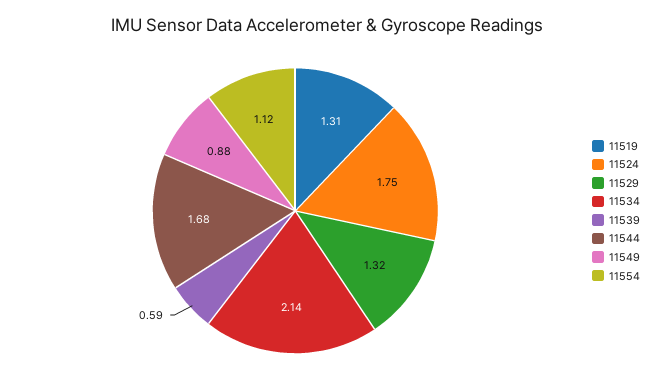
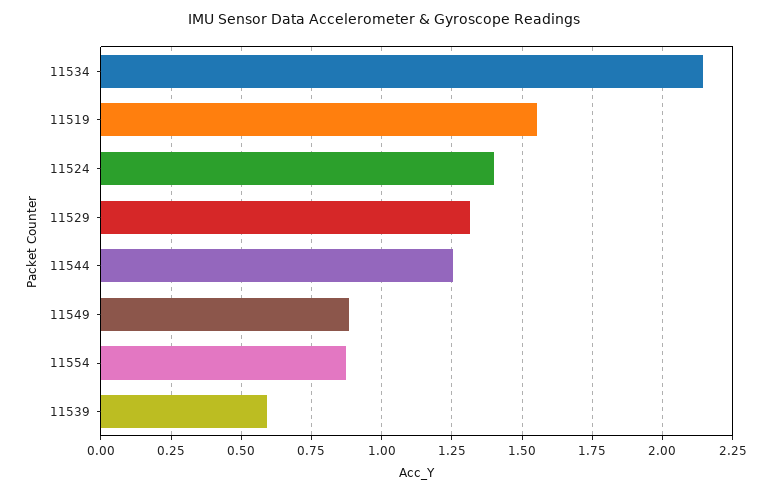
11519: 1.31 -> 1.55
11524: 1.75 -> 1.4
11544: 1.68 -> 1.25
11554: 1.12 -> 0.875

